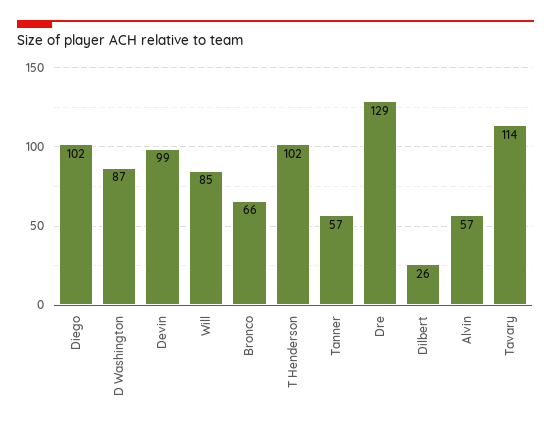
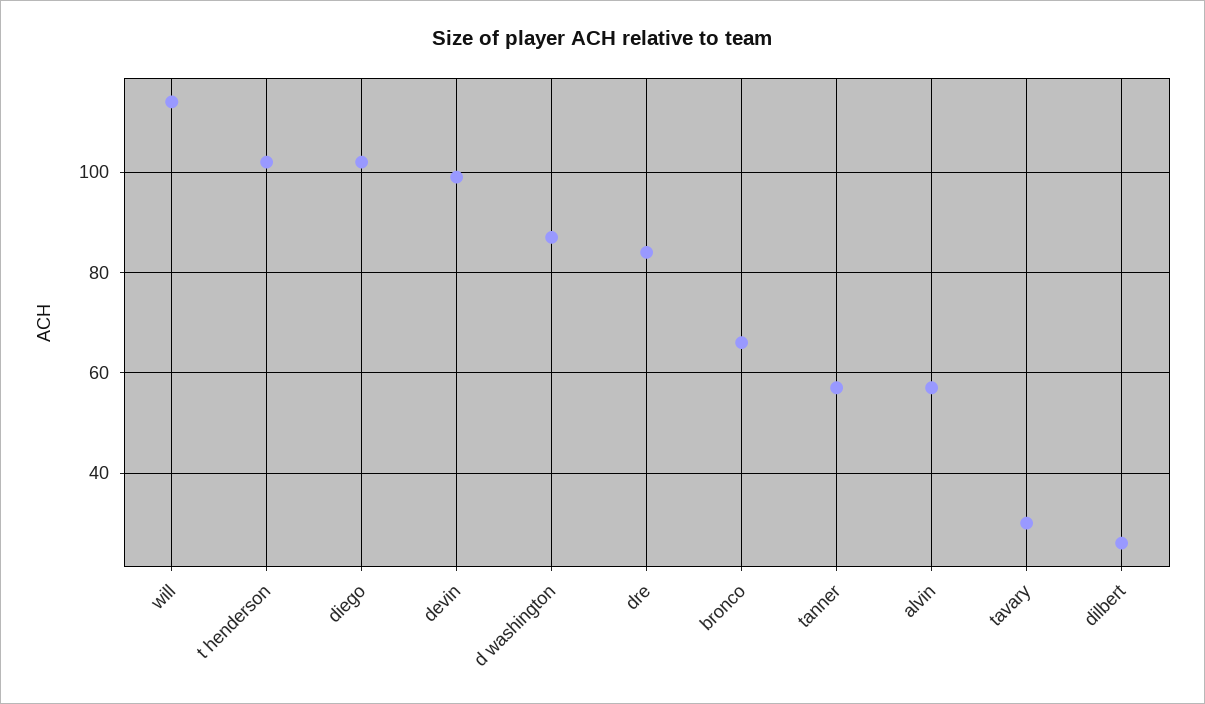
Will: 85 -> 115
Dre: 129 -> 85
Tavary: 114 -> 30

